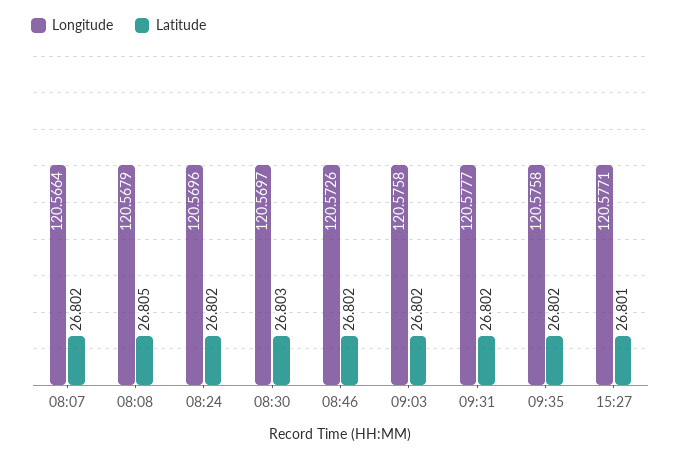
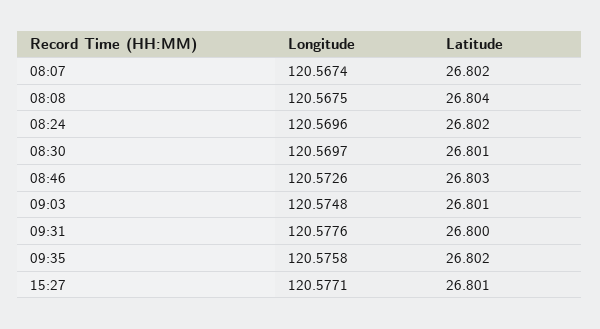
Longitude, 08:07: 120.5664 -> 120.5674
Longitude, 08:08: 120.5679 -> 120.5675
Latitude, 08:08: 26.805 -> 26.804
Latitude, 08:30: 26.803 -> 26.801
Latitude, 08:46: 26.802 -> 26.803
Longitude, 09:03: 120.5758 -> 120.5748
Latitude, 09:03: 26.802 -> 26.801
Longitude, 09:31: 120.5777 -> 120.5776
Latitude, 09:31: 26.802 -> 26.8

